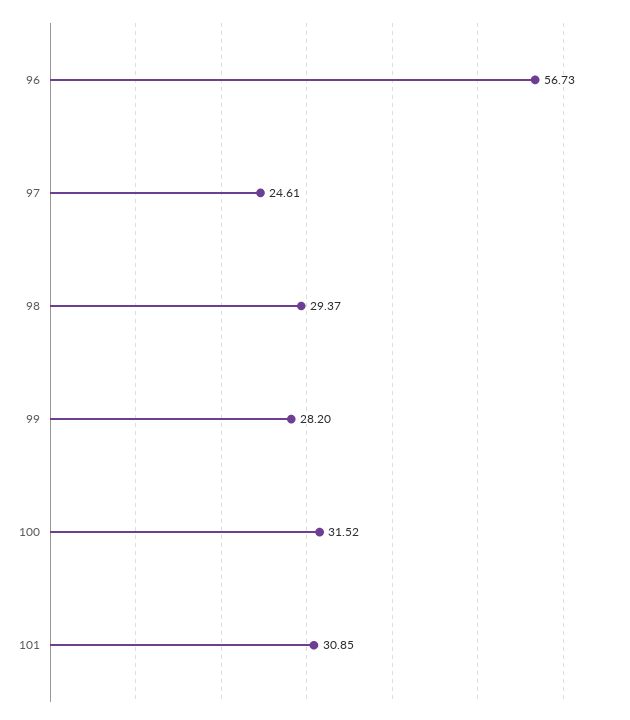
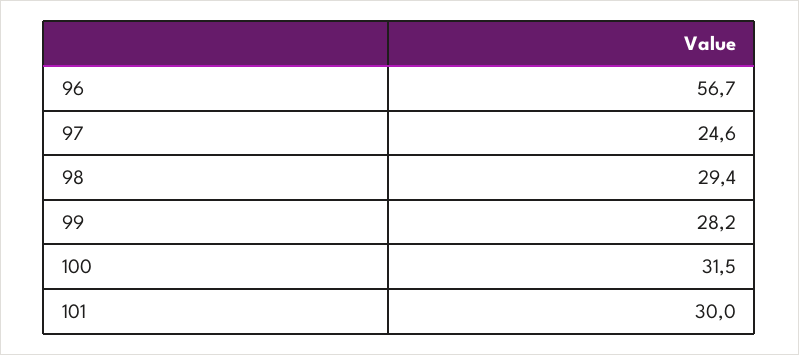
101: 30.85 -> 30

